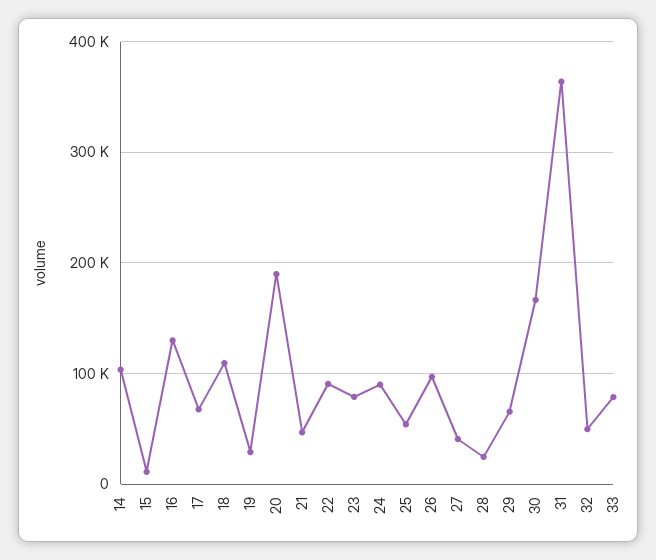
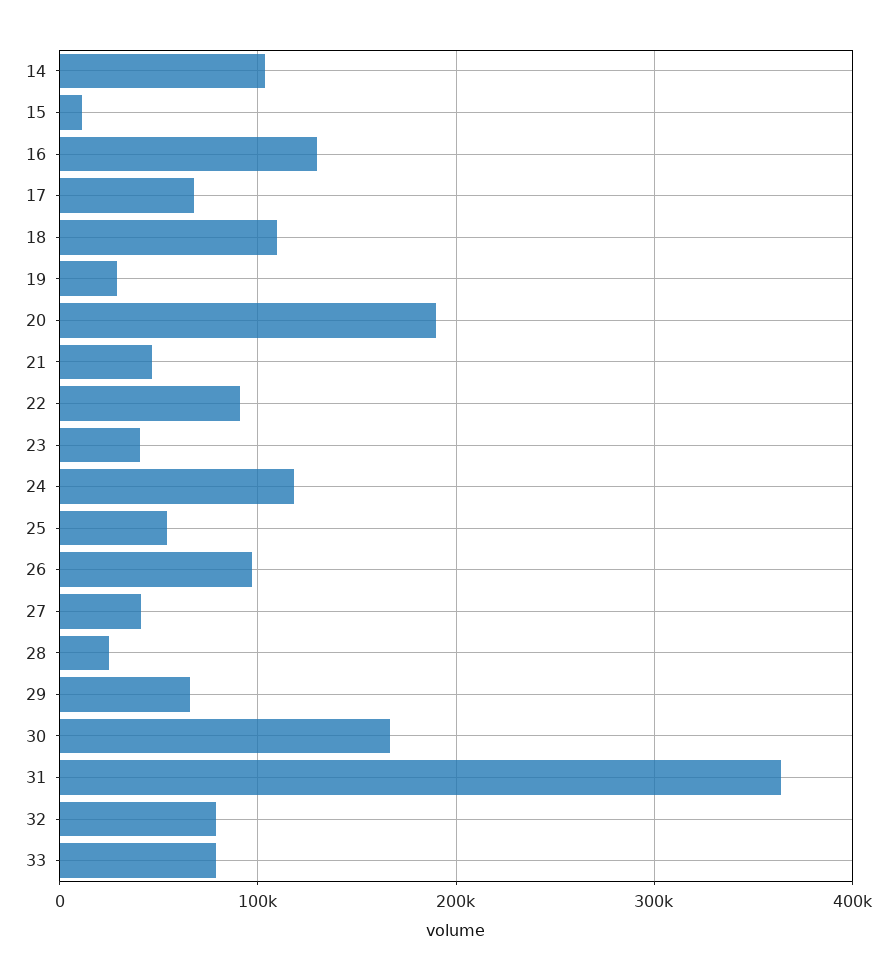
23: 80000 -> 40000
24: 90000 -> 120000
32: 50000 -> 80000

